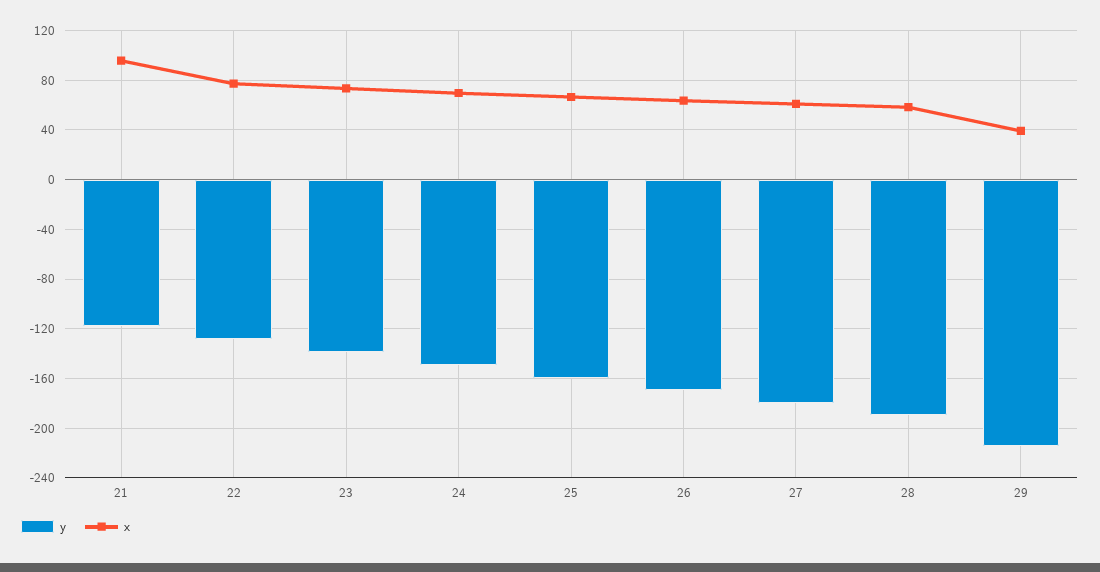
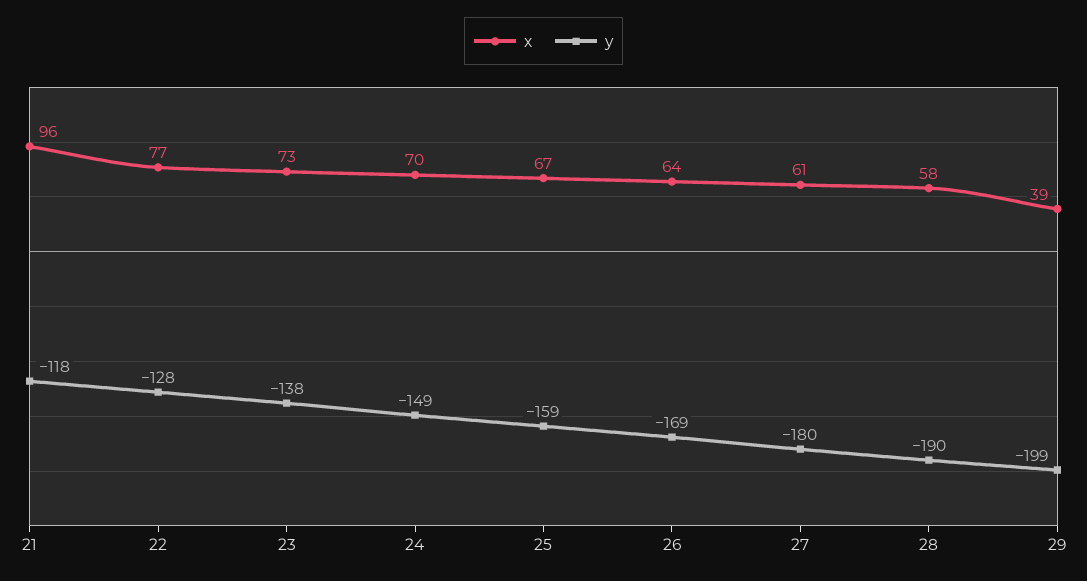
y, 29: -215 -> -199

